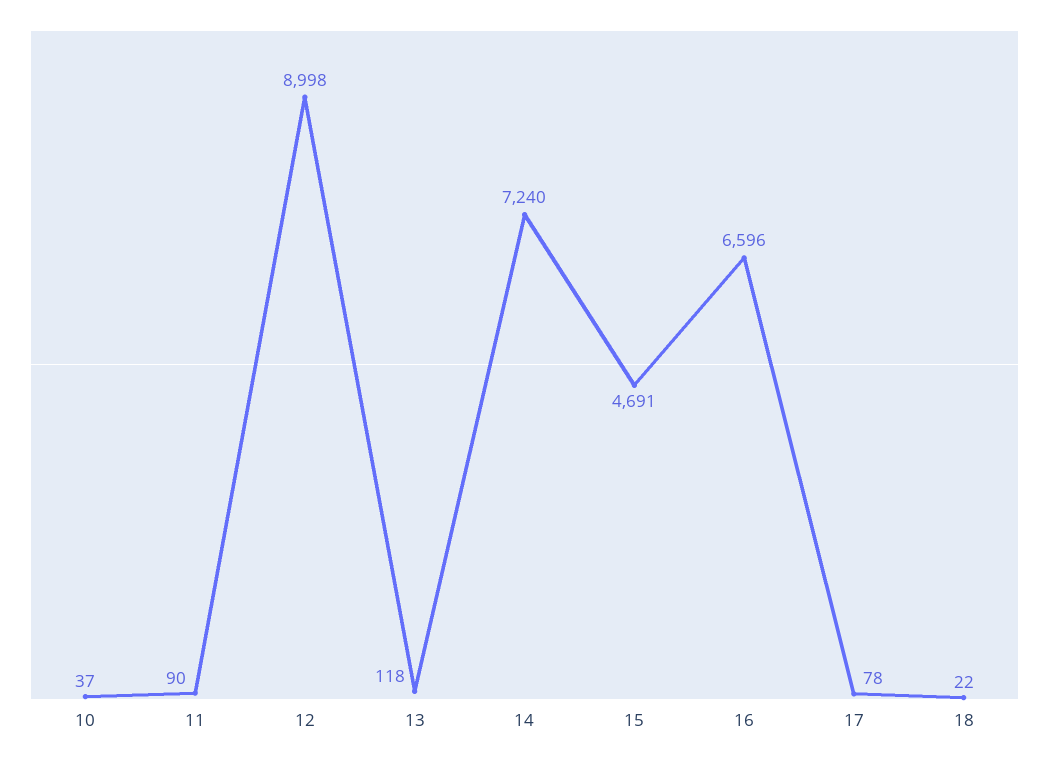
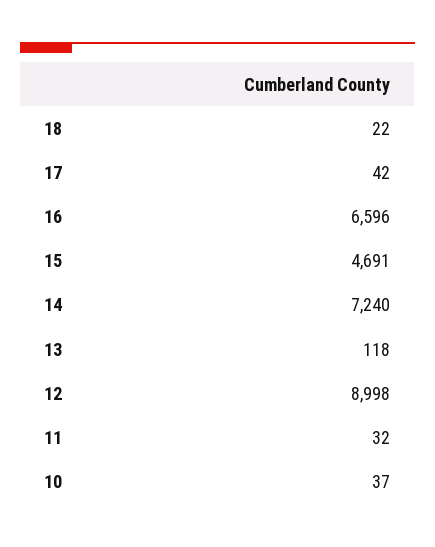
11: 90 -> 32
17: 78 -> 42

